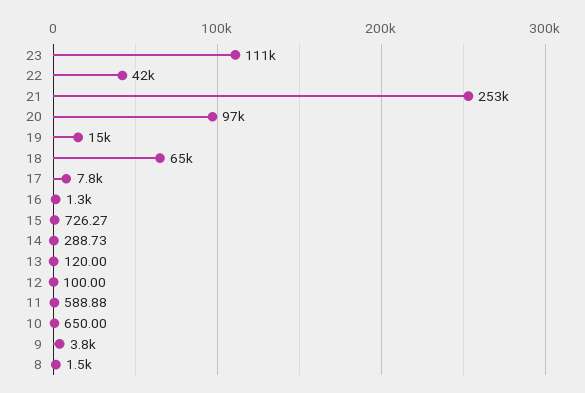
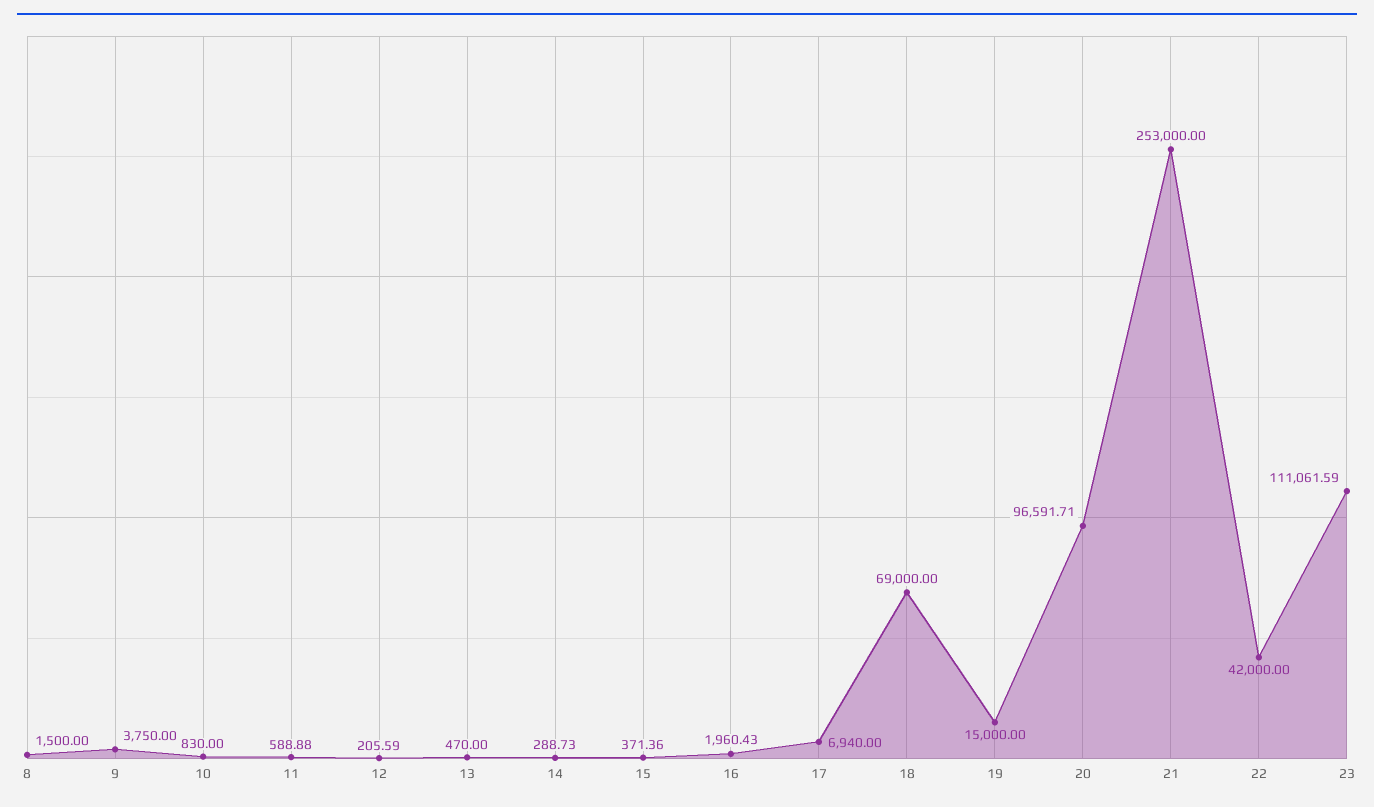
18: 65000 -> 69000
17: 7800 -> 6940
16: 1300 -> 1960.43
15: 726.27 -> 371.36
13: 120 -> 470
12: 100 -> 205.59
10: 650 -> 830

